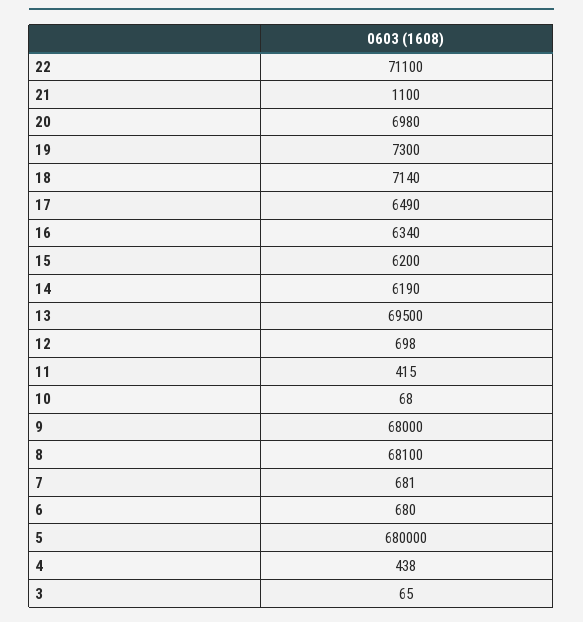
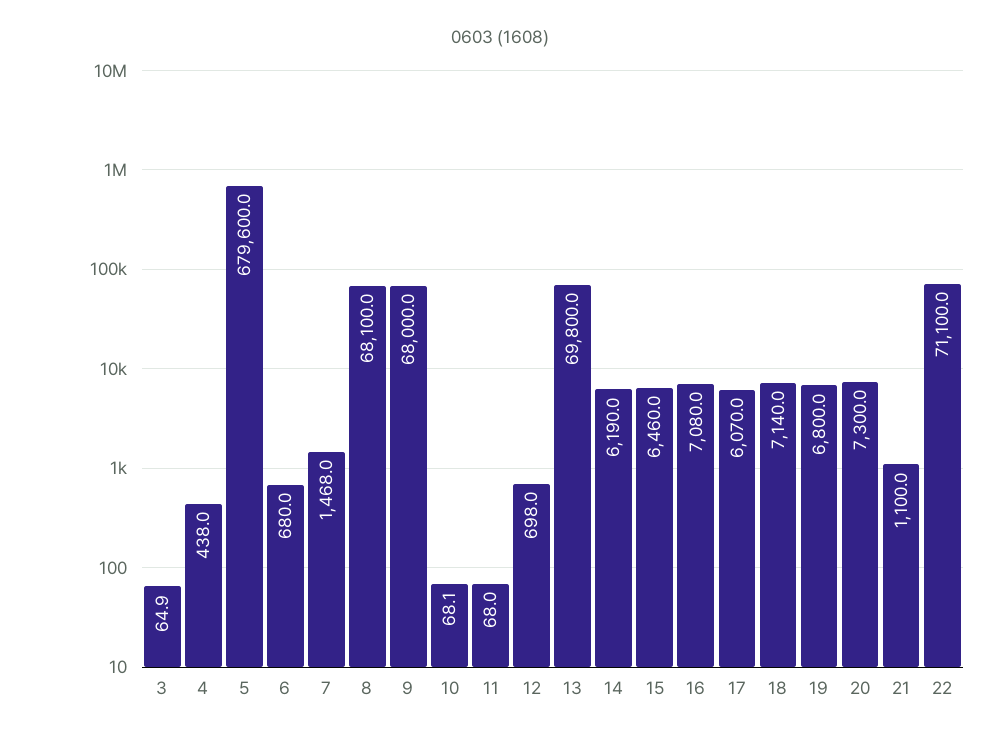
20: 6980 -> 7300
19: 7300 -> 6800
17: 6490 -> 6070
16: 6340 -> 7080
15: 6200 -> 6460
13: 69500 -> 69800
11: 415 -> 68
7: 681 -> 1468
5: 680000 -> 679600

